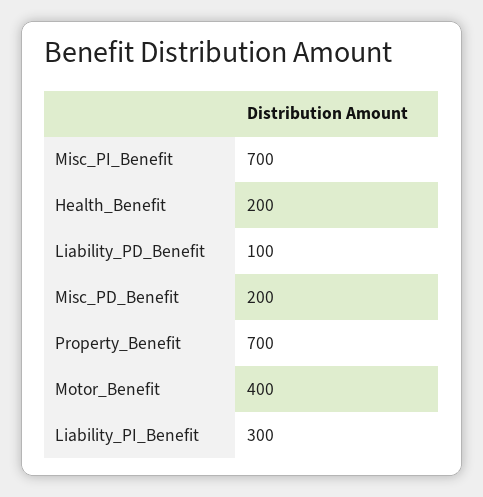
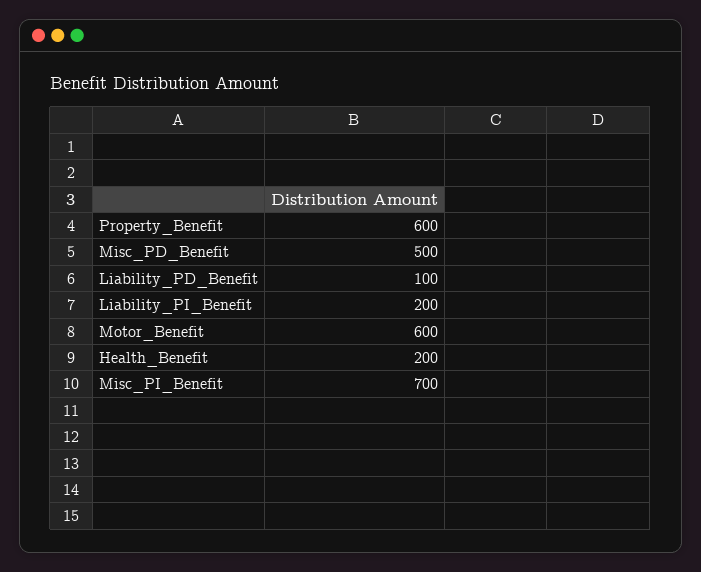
Misc_PD_Benefit: 200 -> 500
Property_Benefit: 700 -> 600
Motor_Benefit: 400 -> 600
Liability_PI_Benefit: 300 -> 200

